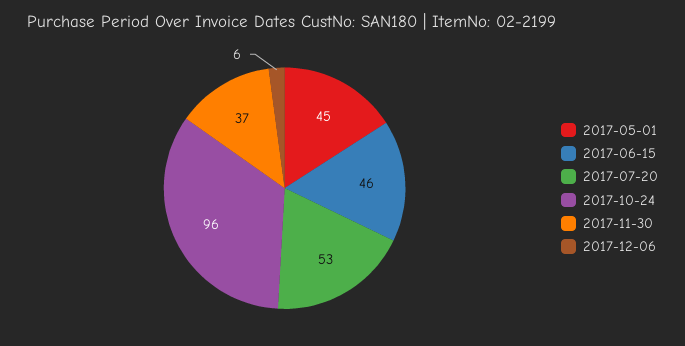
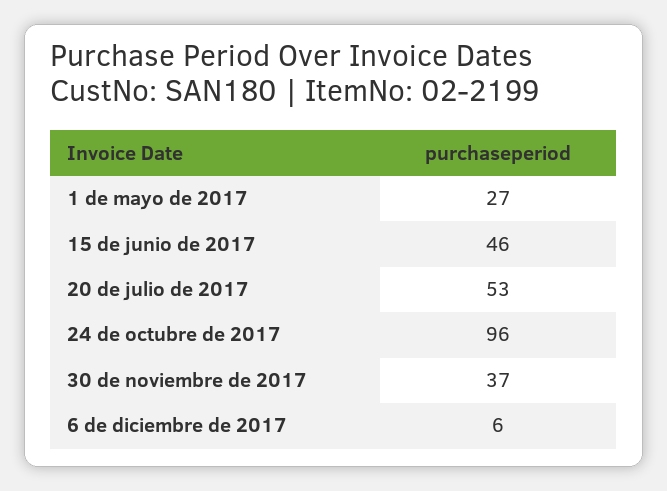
2017-05-01: 45 -> 27

